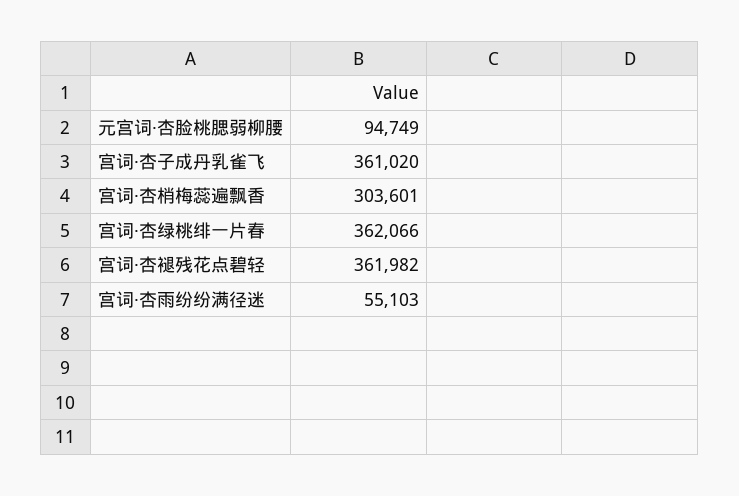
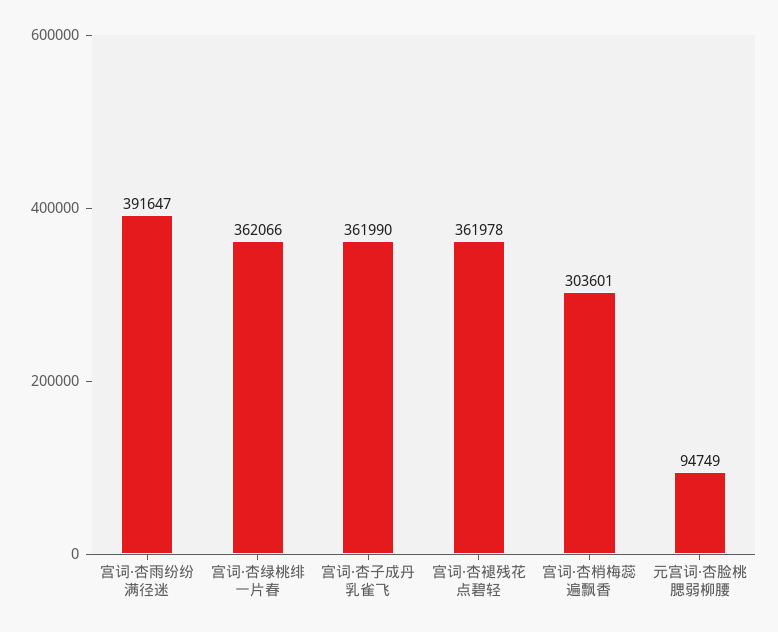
宫词·杏子成丹乳雀飞: 361020 -> 361990
宫词·杏褪残花点碧轻: 361982 -> 361978
宫词·杏雨纷纷满径迷: 55103 -> 391647

